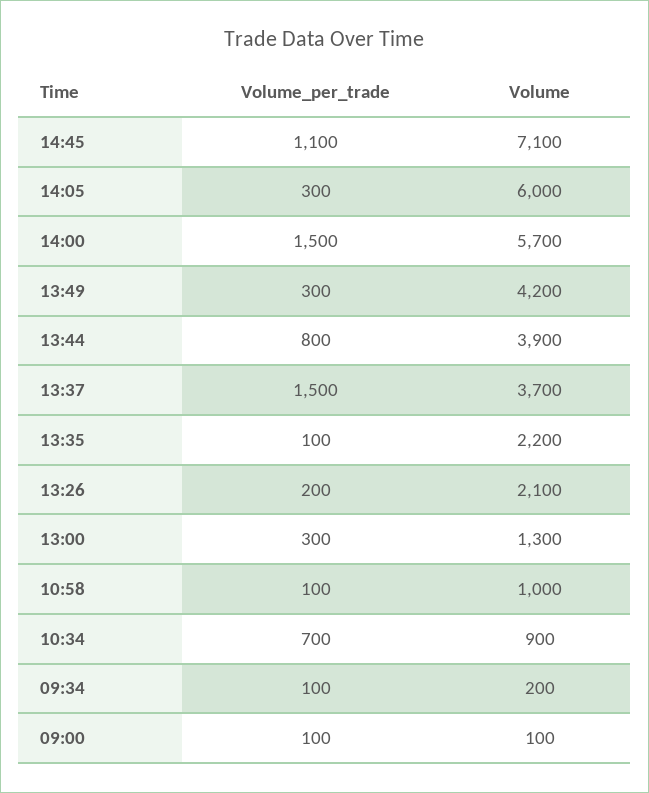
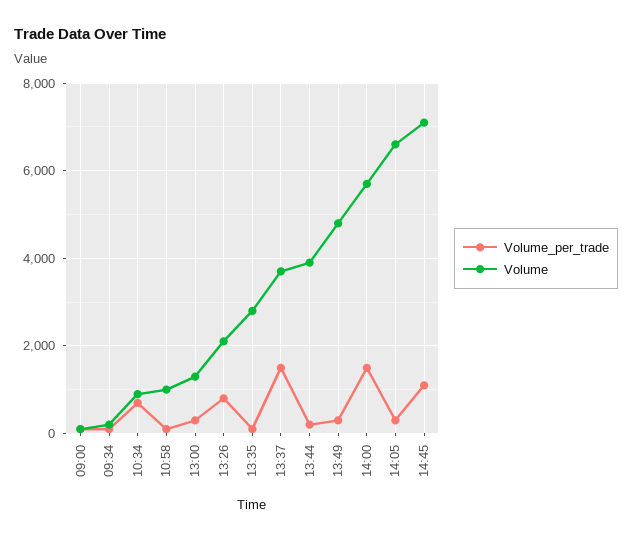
Volume, 14:05: 6000 -> 6600
Volume, 13:49: 4200 -> 4800
Volume_per_trade, 13:44: 800 -> 200
Volume, 13:35: 2200 -> 2800
Volume_per_trade, 13:26: 200 -> 800

